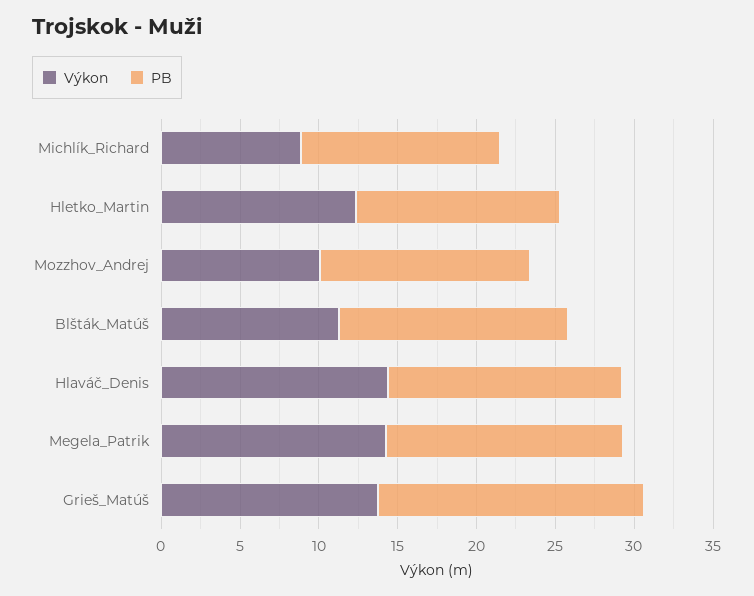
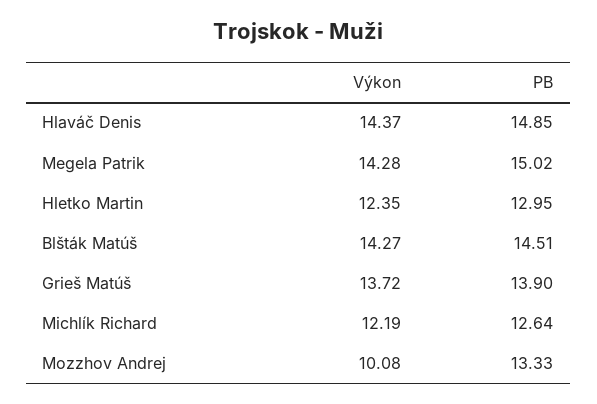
Výkon, Michlík_Richard: 9 -> 12.19
Výkon, Blšták_Matúš: 11 -> 14.27
PB, Grieš_Matúš: 17 -> 13.9

